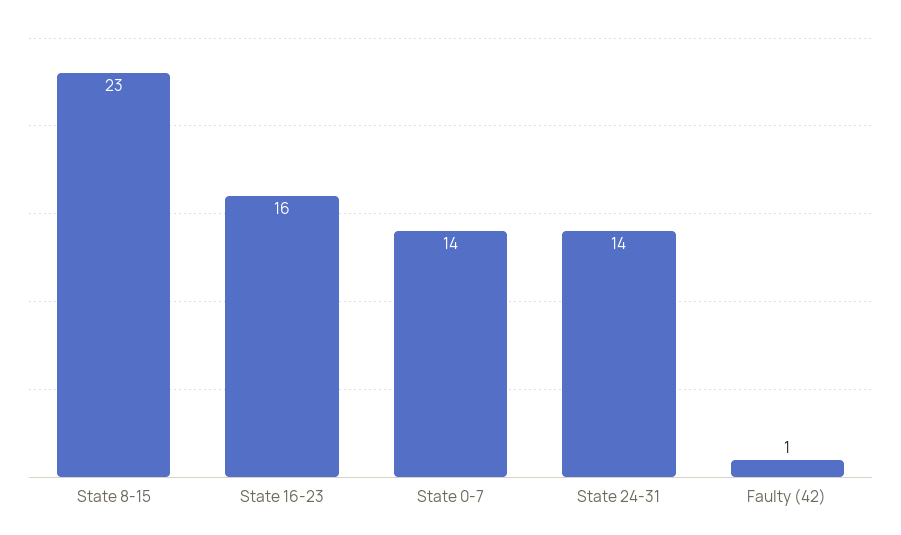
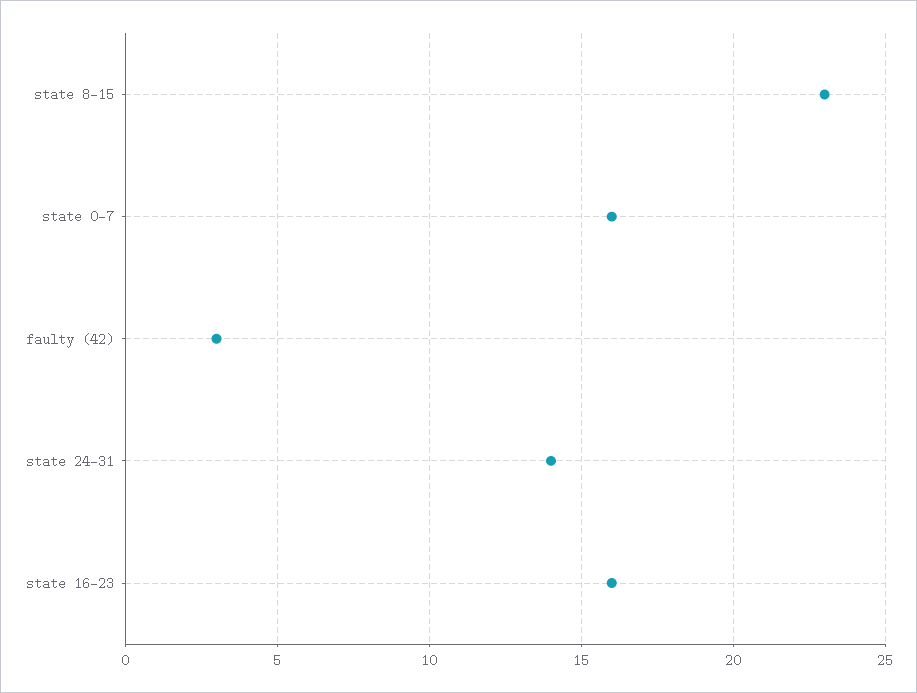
State 0-7: 14 -> 16
Faulty (42): 1 -> 3

